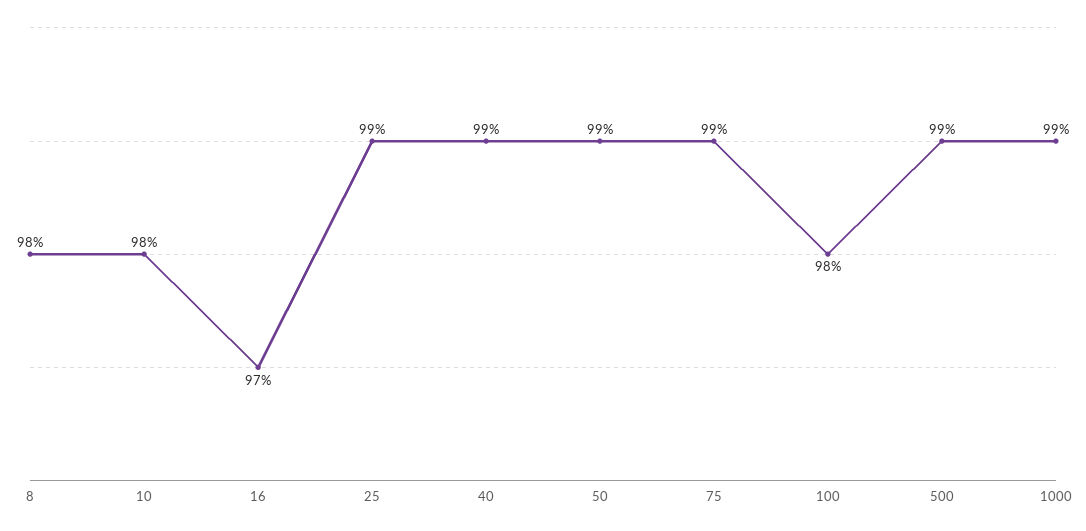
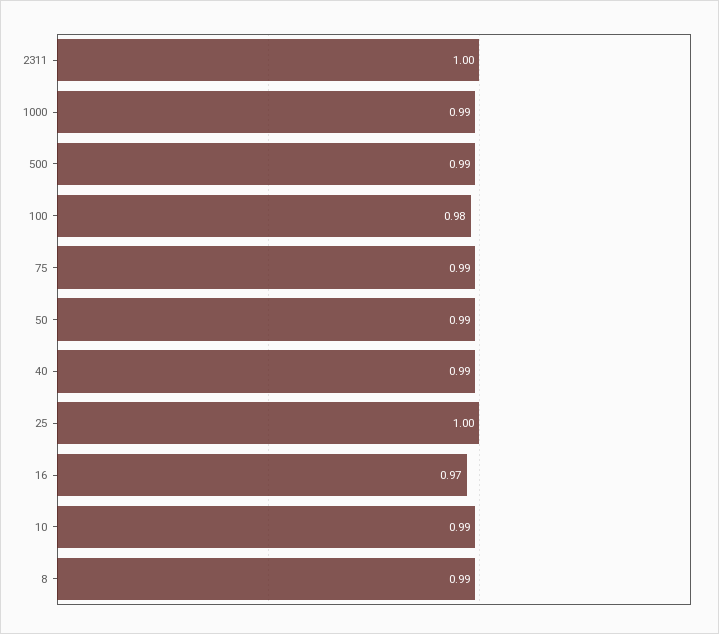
8: 0.98 -> 0.99
10: 0.98 -> 0.99
25: 0.99 -> 1
2311: none -> 1

